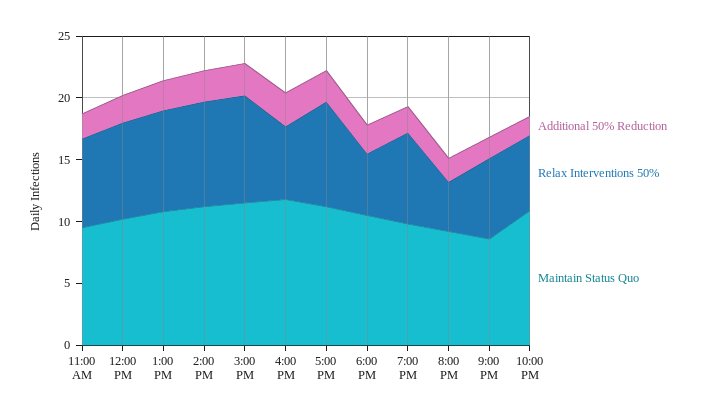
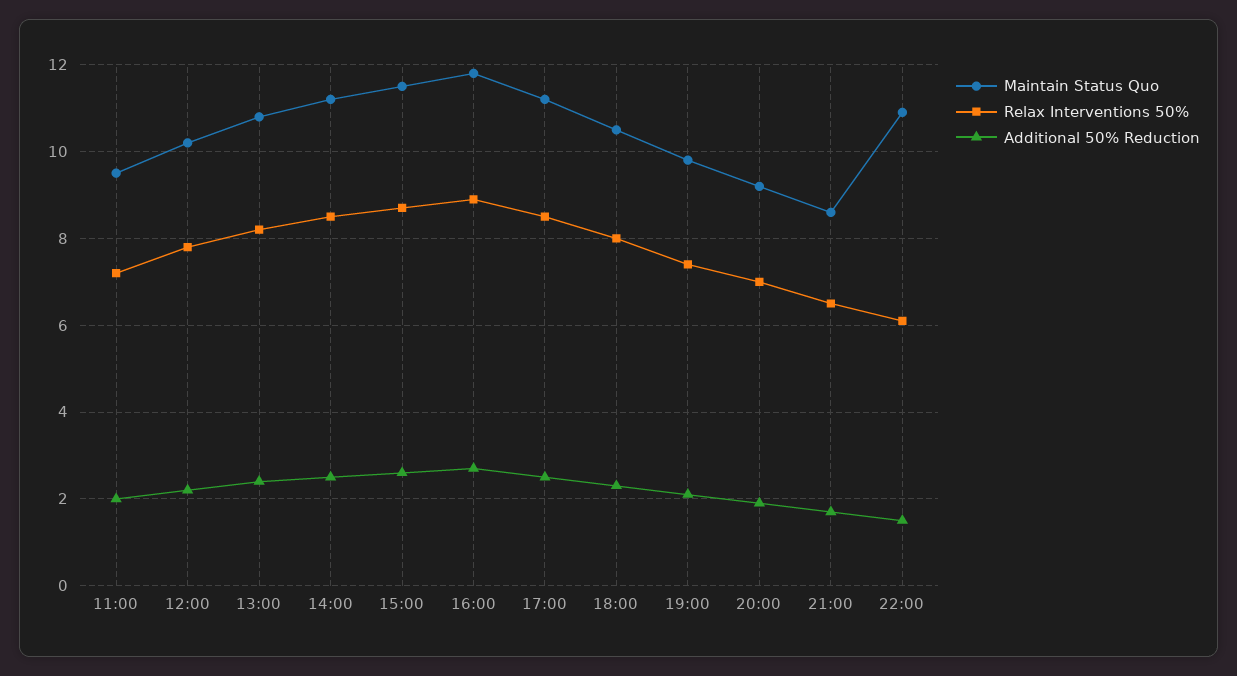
Relax Interventions 50%, 4:00 PM: 6 -> 9
Relax Interventions 50%, 6:00 PM: 5 -> 8
Relax Interventions 50%, 8:00 PM: 4 -> 7

